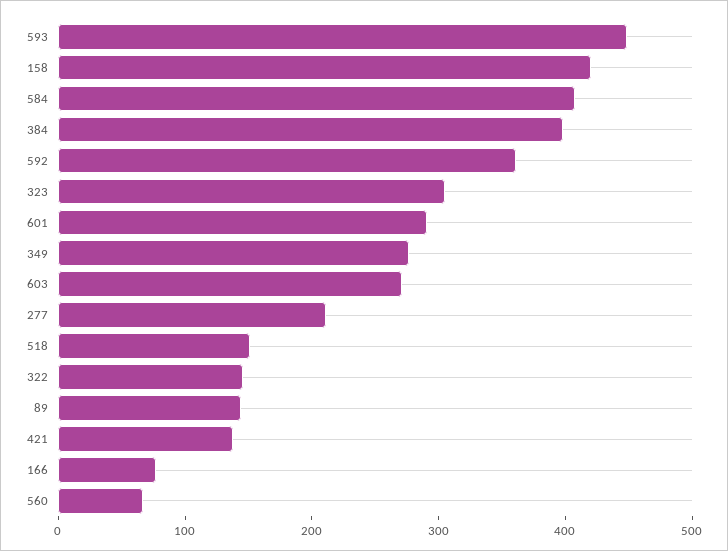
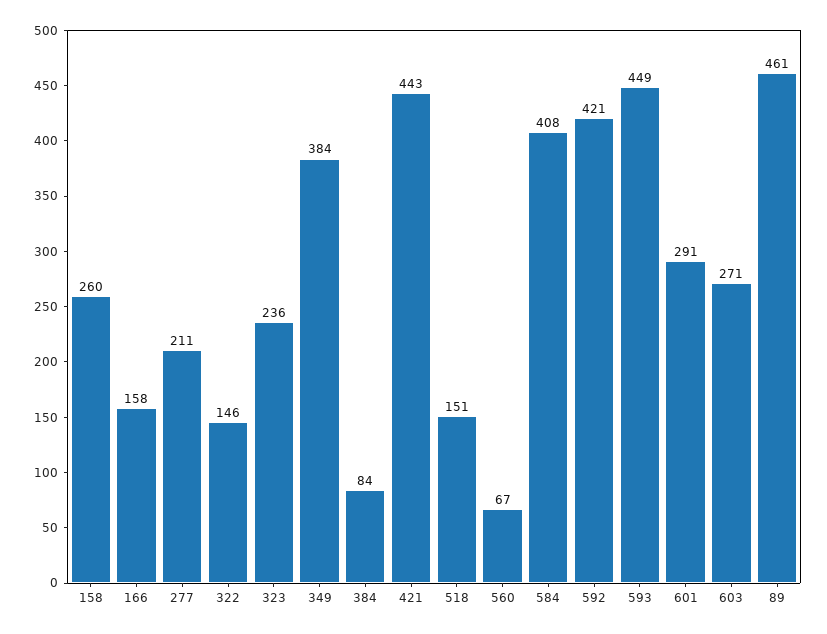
158: 420 -> 260
384: 400 -> 84
592: 360 -> 421
323: 300 -> 236
349: 280 -> 384
89: 140 -> 461
421: 140 -> 443
166: 80 -> 158

